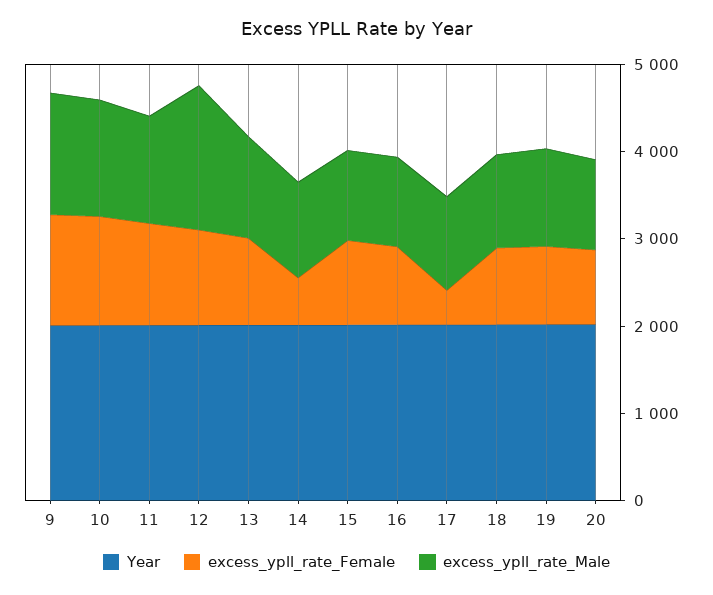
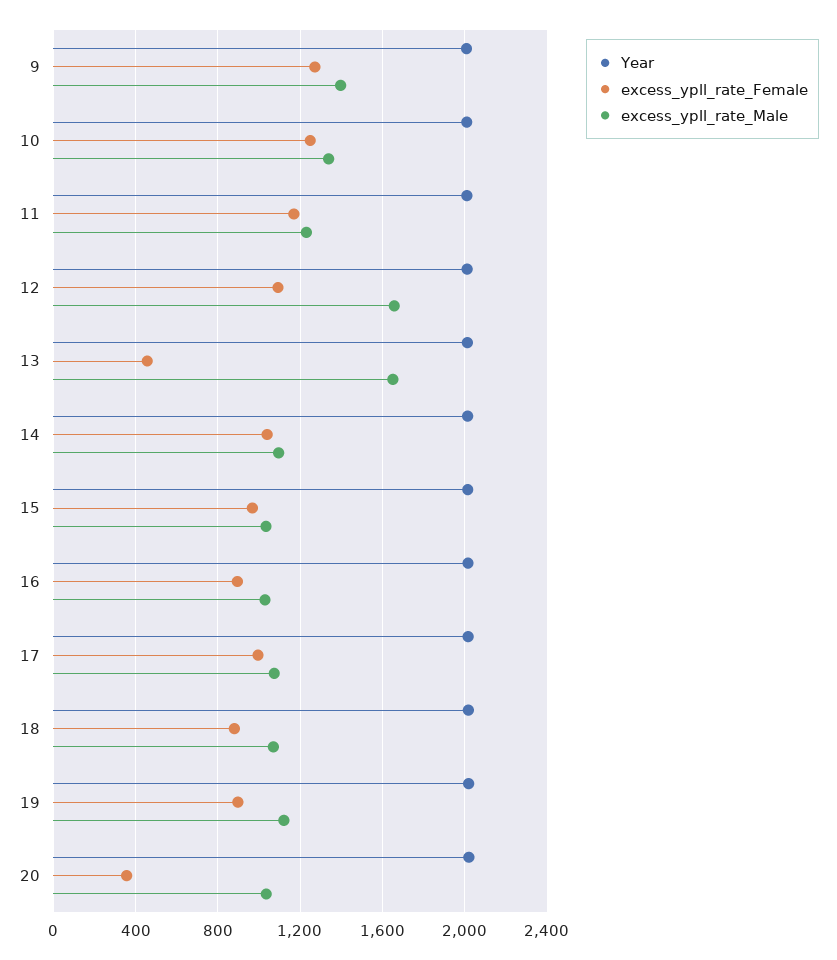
excess_ypll_rate_Female, 13: 1000 -> 450
excess_ypll_rate_Male, 13: 1200 -> 1650
excess_ypll_rate_Female, 14: 600 -> 1050
excess_ypll_rate_Female, 17: 400 -> 1000
excess_ypll_rate_Female, 20: 800 -> 350

